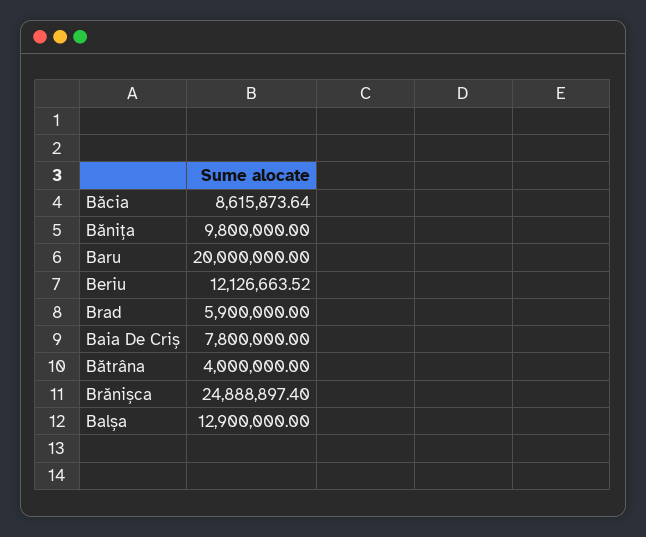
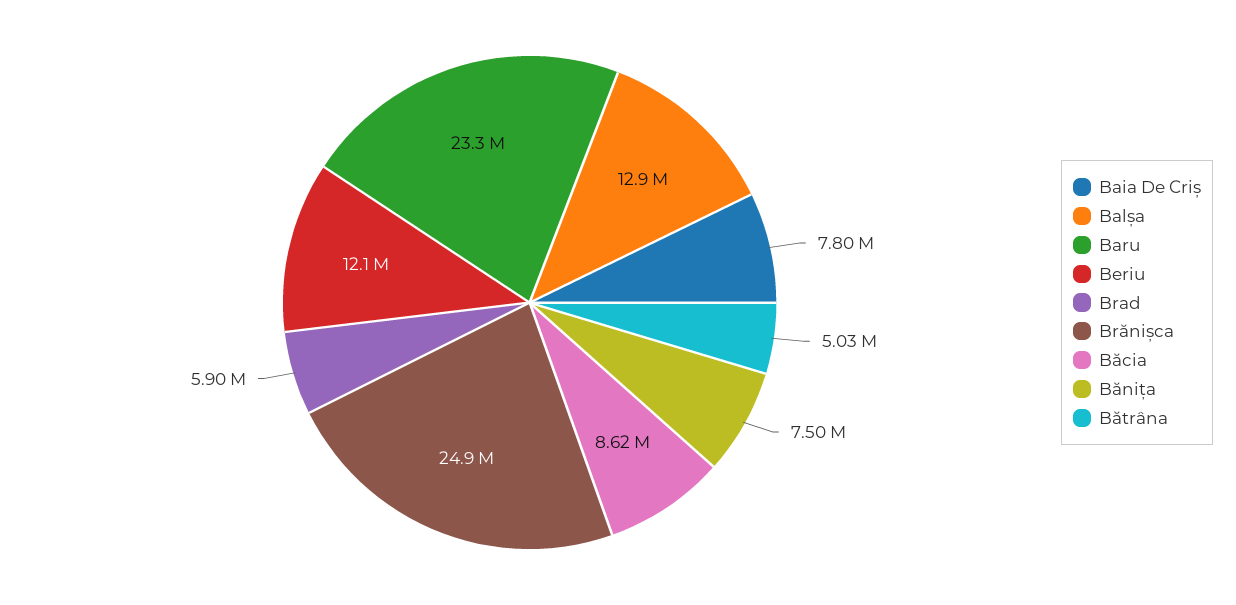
Bănița: 9800000 -> 7500000
Baru: 20000000 -> 23300000
Bătrâna: 4000000 -> 5030000

